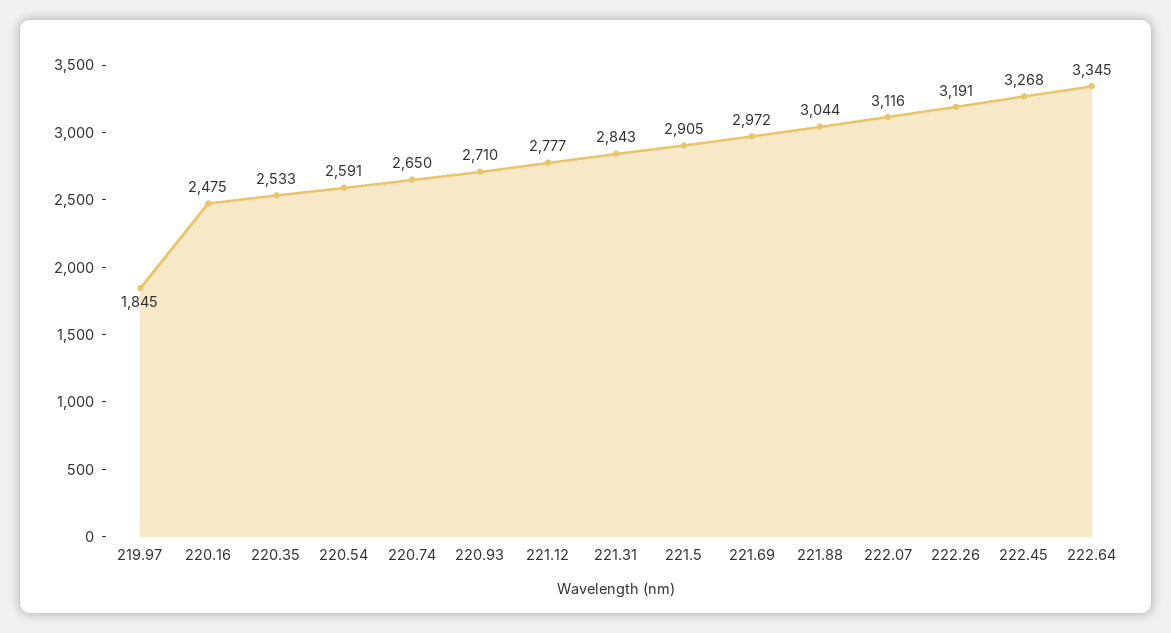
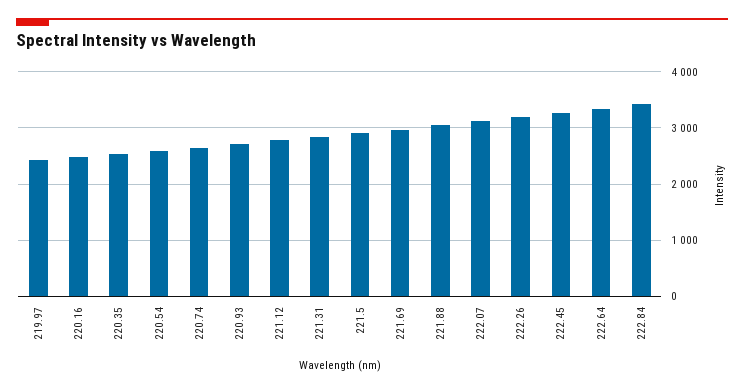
219.97: 1845 -> 2400
222.84: none -> 3400

